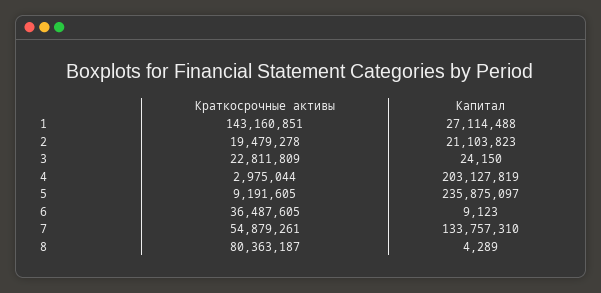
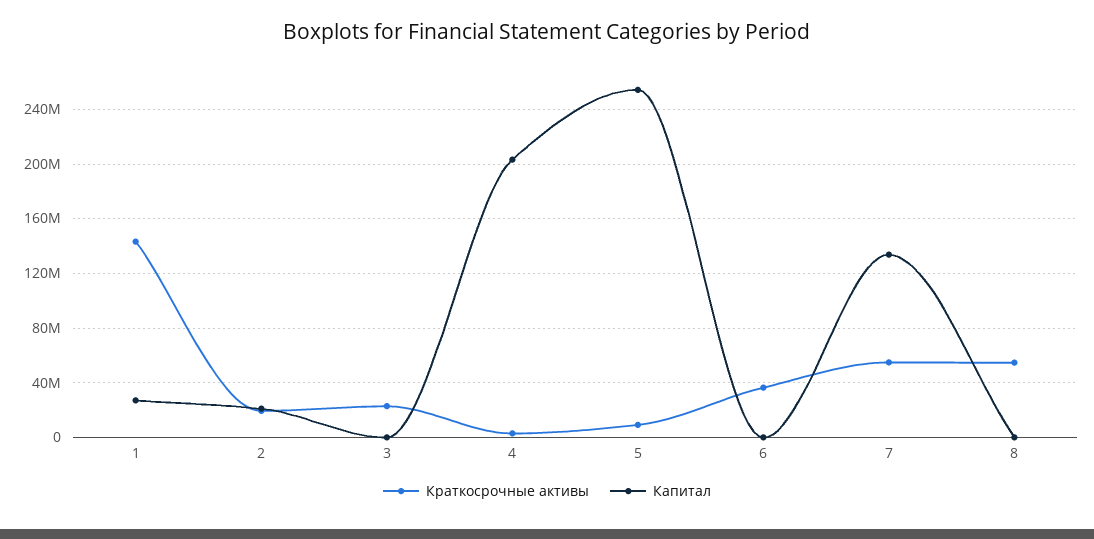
Капитал, 5: 235875097 -> 255000000
Краткосрочные активы, 8: 80363187 -> 55000000

